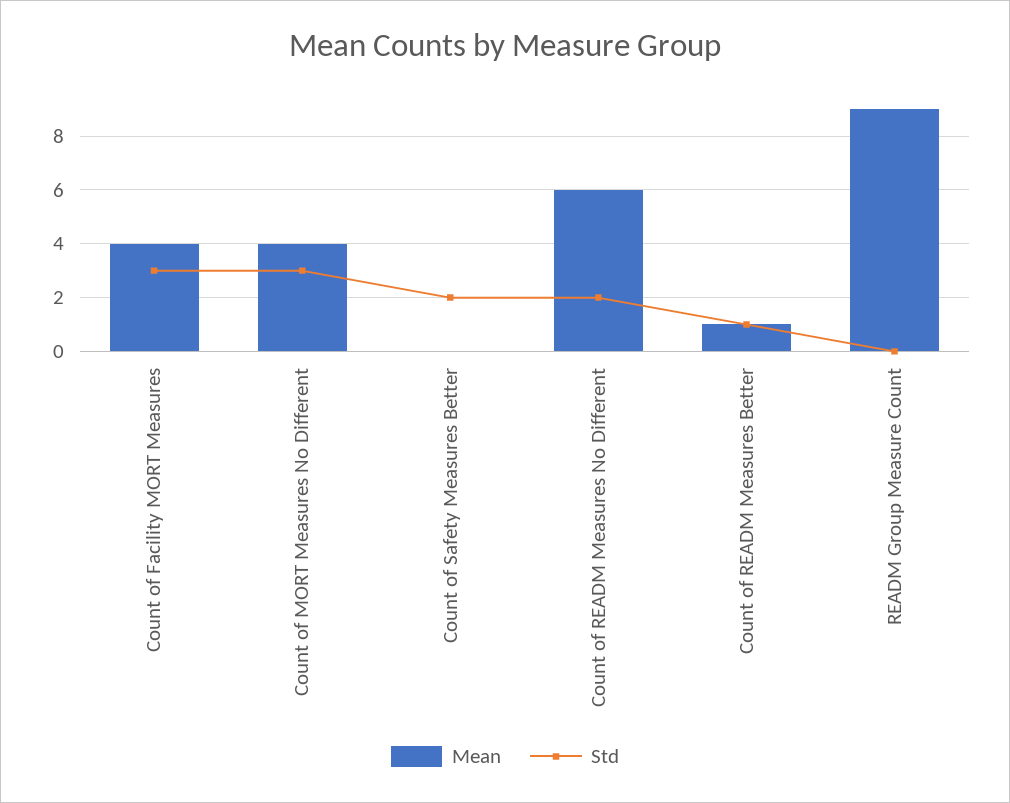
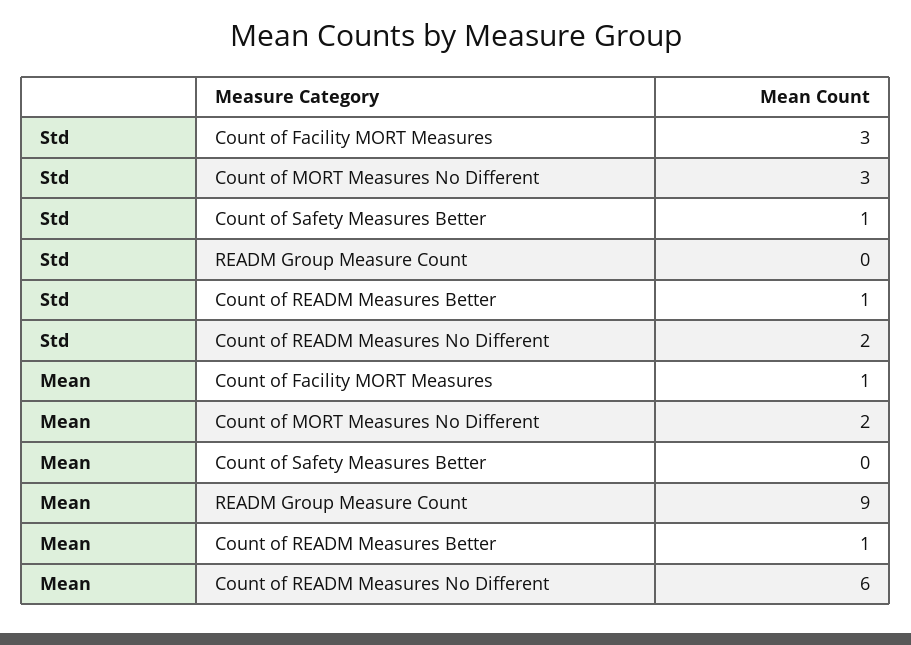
Mean, Count of Facility MORT Measures: 4 -> 1
Mean, Count of MORT Measures No Different: 4 -> 2
Std, Count of Safety Measures Better: 2 -> 1

